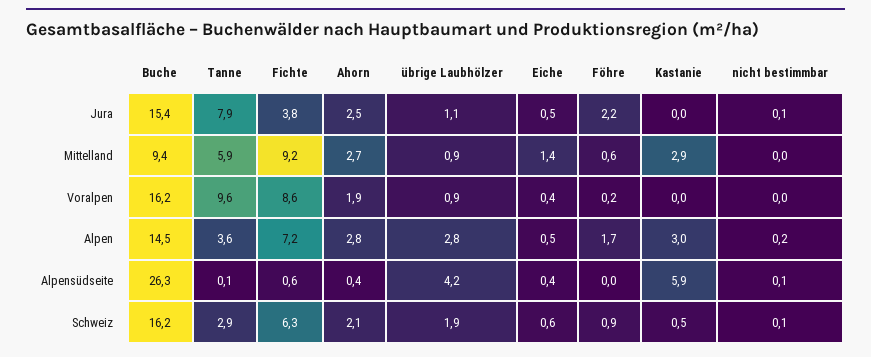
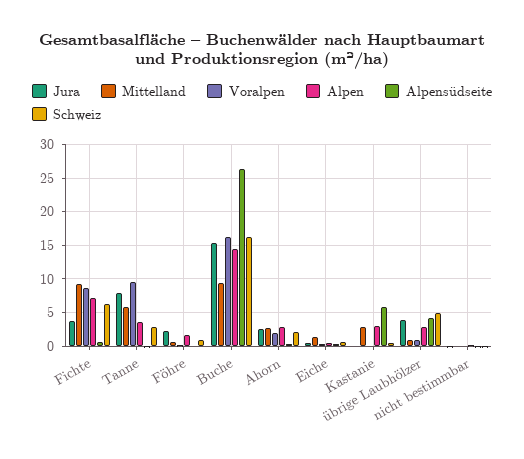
Jura, übrige Laubhölzer: 1.1 -> 4
Schweiz, übrige Laubhölzer: 1.9 -> 5

